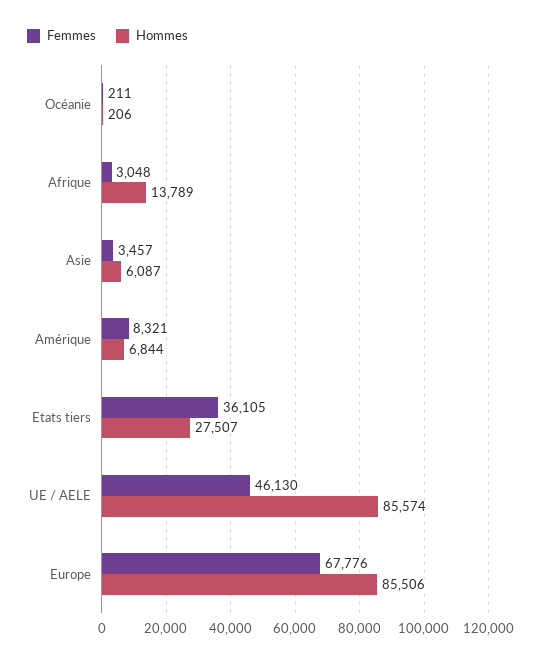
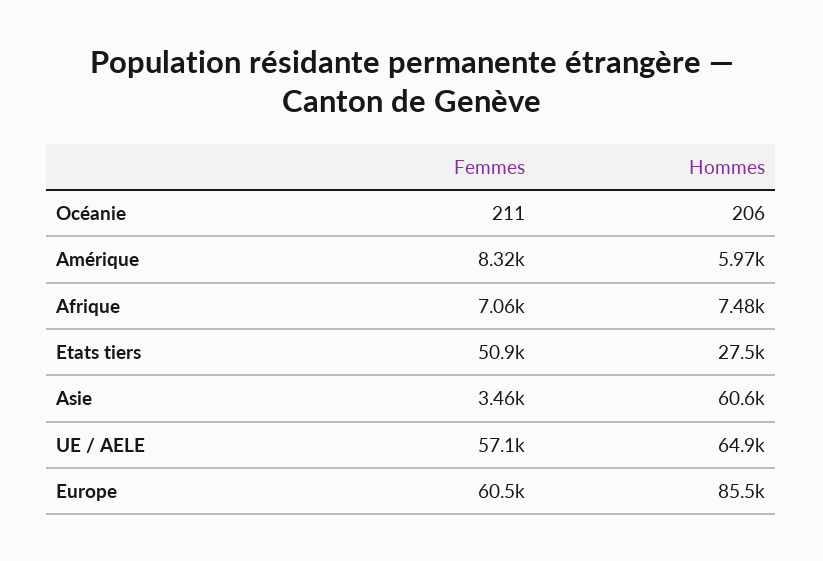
Femmes, Afrique: 3048 -> 7060
Hommes, Afrique: 13789 -> 7480
Hommes, Asie: 6087 -> 60600
Hommes, Amérique: 6844 -> 5970
Femmes, Etats tiers: 36105 -> 50900
Femmes, UE / AELE: 46130 -> 57100
Hommes, UE / AELE: 85574 -> 64900
Femmes, Europe: 67776 -> 60500

